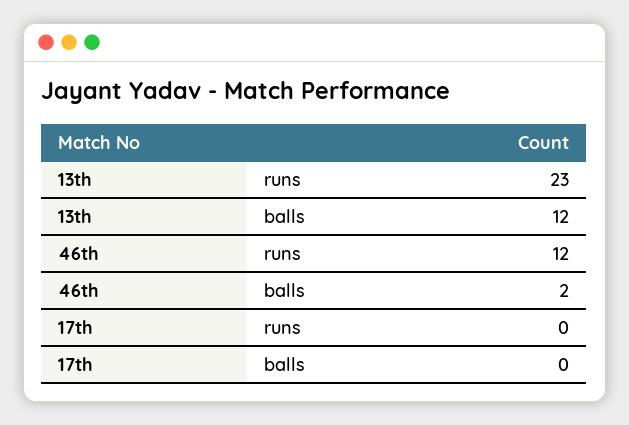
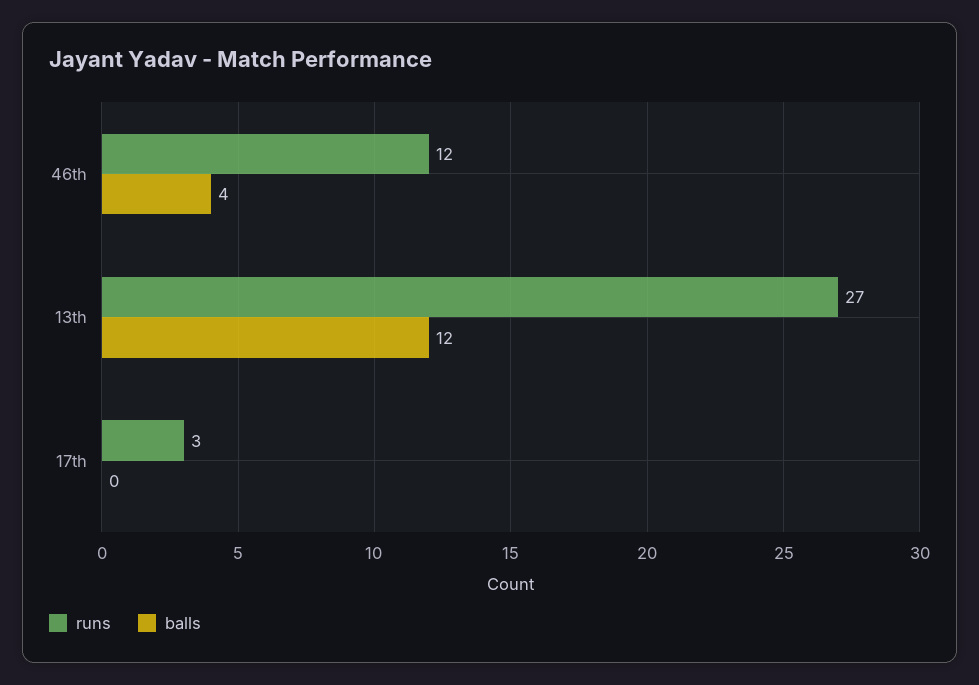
runs, 13th: 23 -> 27
balls, 46th: 2 -> 4
runs, 17th: 0 -> 3

